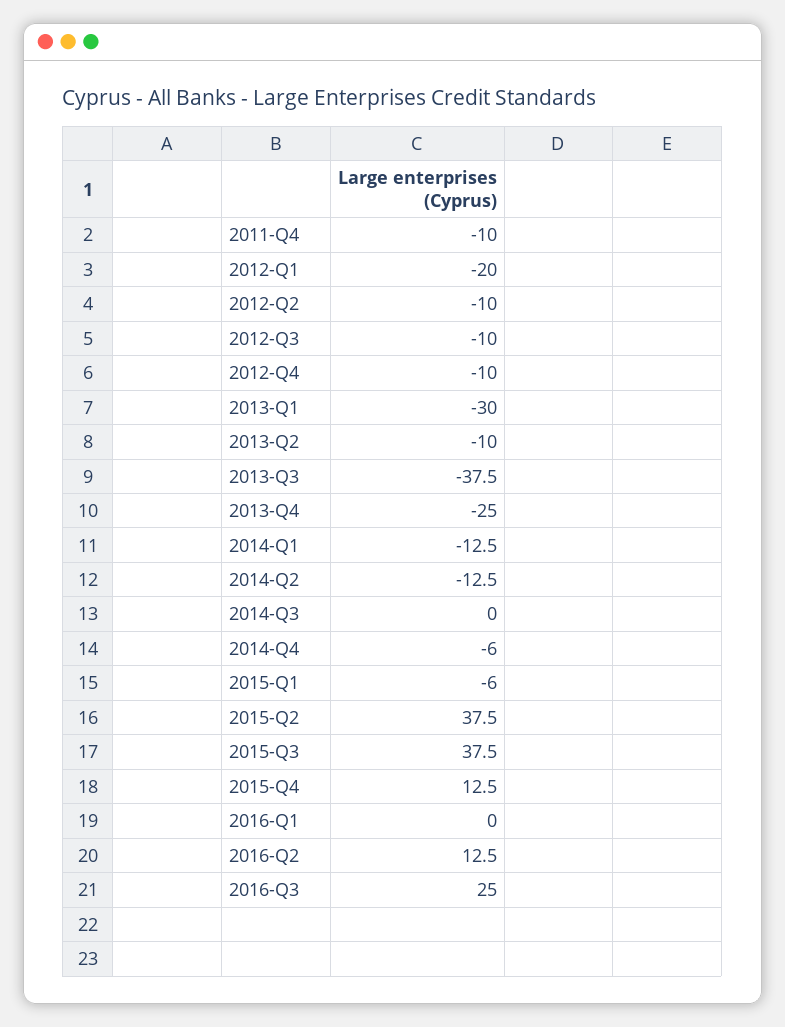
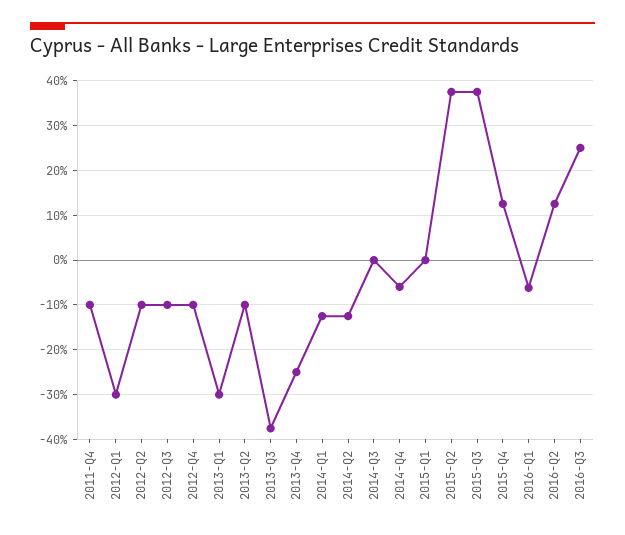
2012-Q1: -20 -> -30
2015-Q1: -6 -> 0
2016-Q1: 0 -> -6

